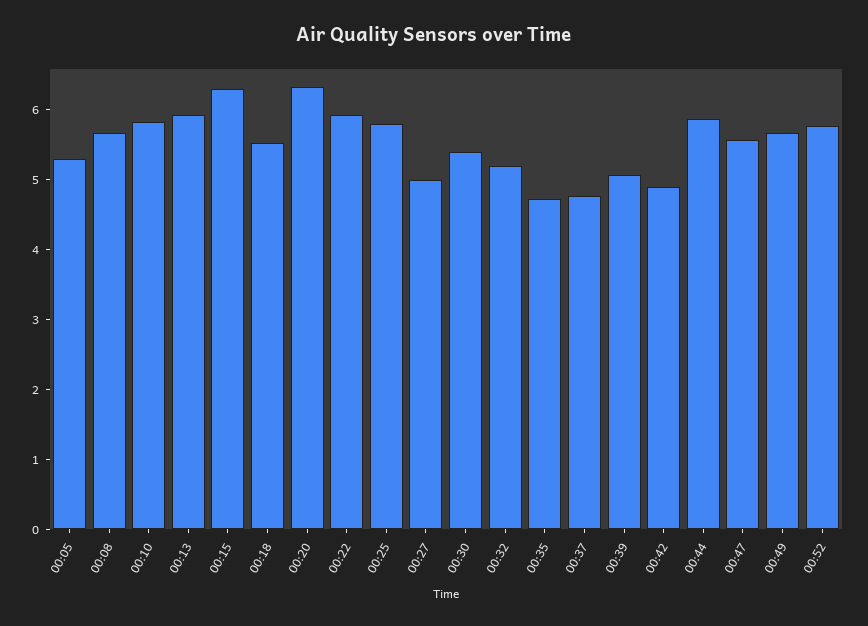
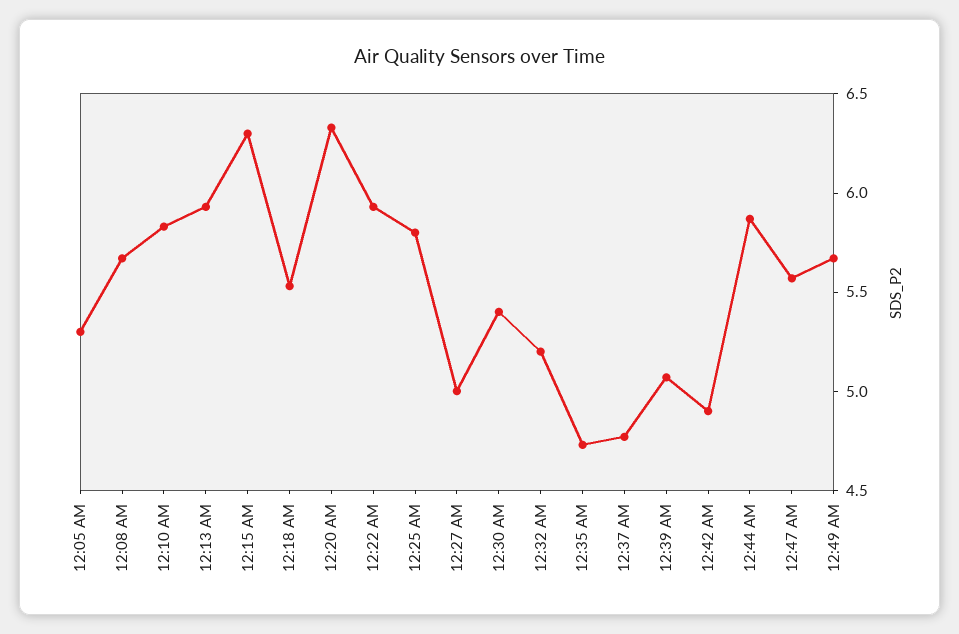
00:52: 5.8 -> none

